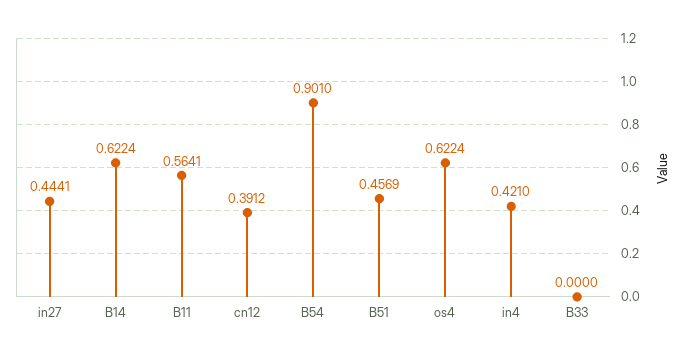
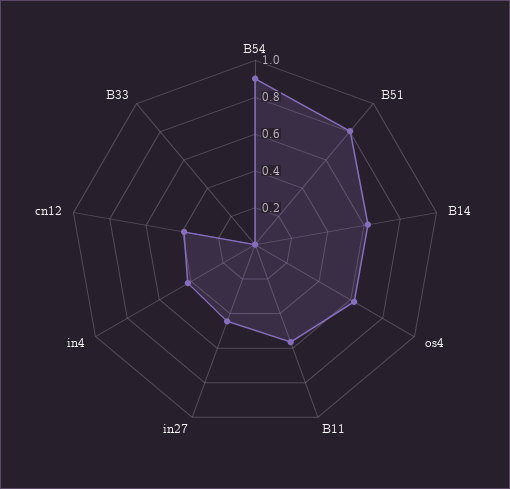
B51: 0.4569 -> 0.8

